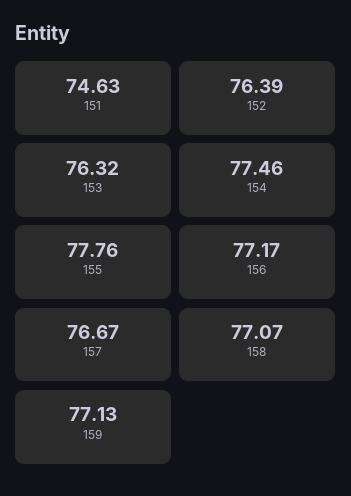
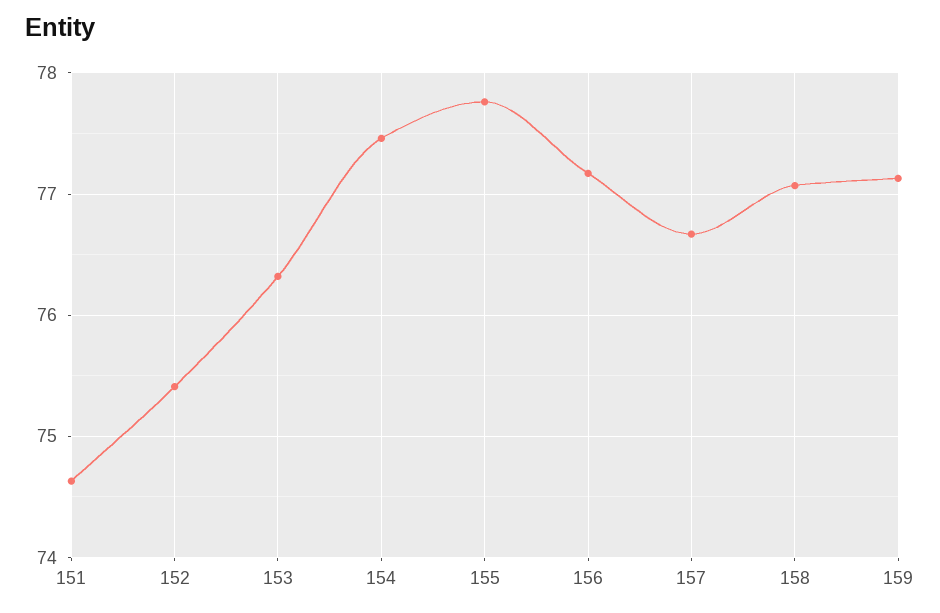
152: 76.39 -> 75.4

